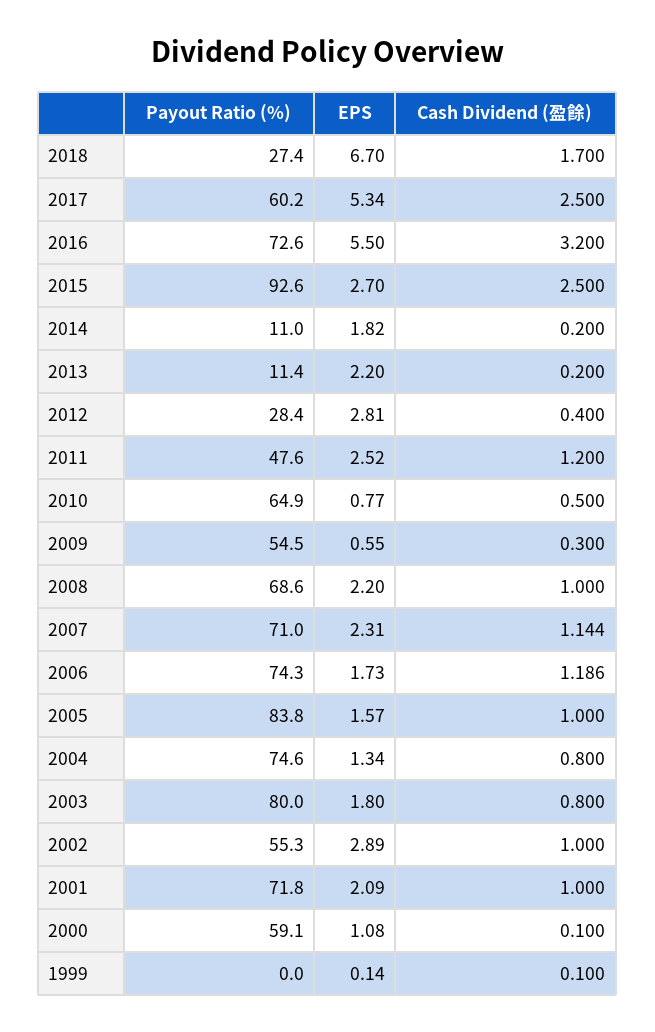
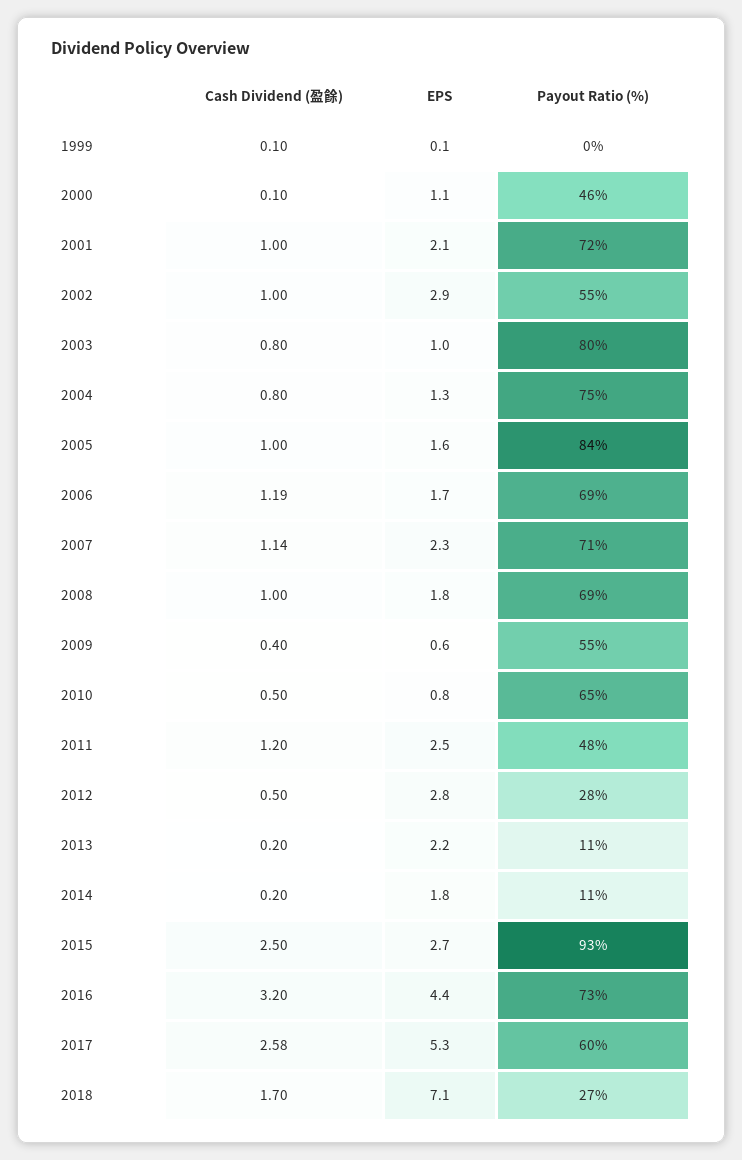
EPS, 2018: 6.7 -> 7.1
Cash Dividend (盈餘), 2017: 2.5 -> 2.58
EPS, 2016: 5.5 -> 4.4
Cash Dividend (盈餘), 2012: 0.4 -> 0.5
Cash Dividend (盈餘), 2009: 0.3 -> 0.4
EPS, 2008: 2.2 -> 1.8
Payout Ratio (%), 2006: 74.3 -> 69
EPS, 2003: 1.8 -> 1
Payout Ratio (%), 2000: 59.1 -> 46

